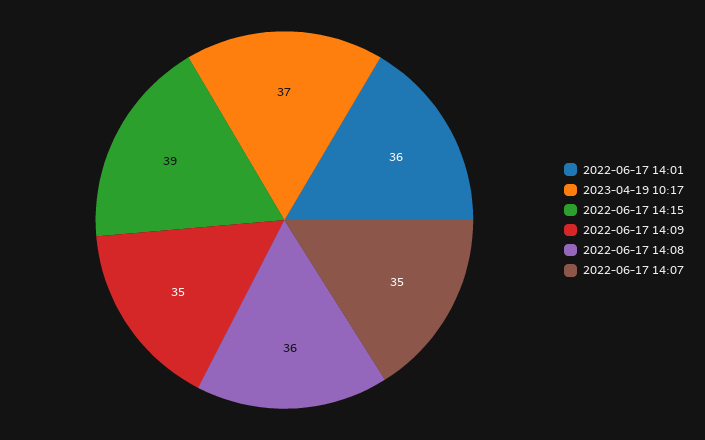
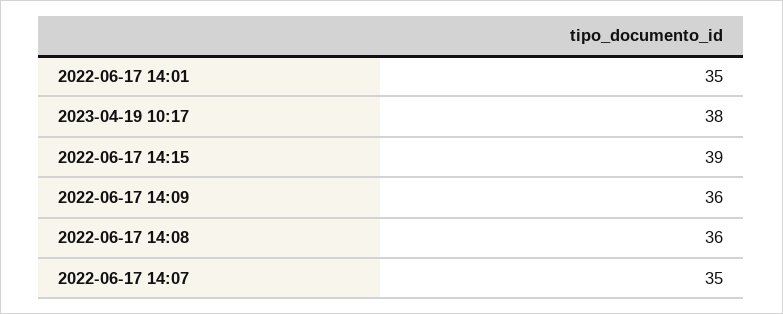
2022-06-17 14:01: 36 -> 35
2023-04-19 10:17: 37 -> 38
2022-06-17 14:09: 35 -> 36

